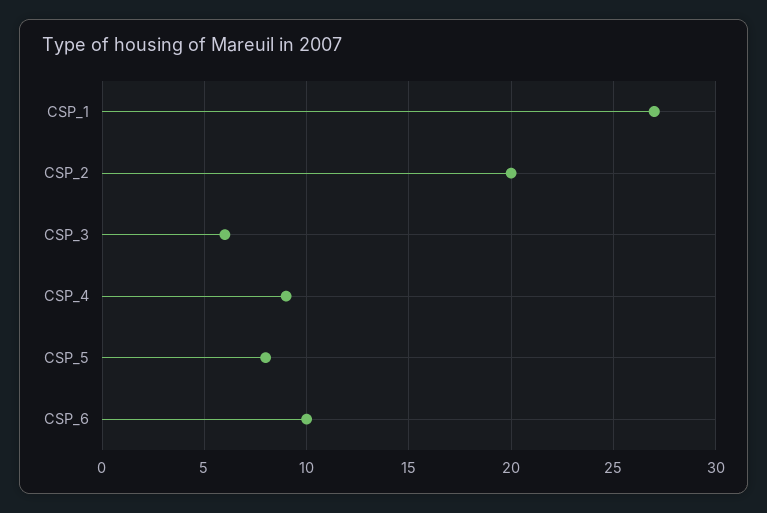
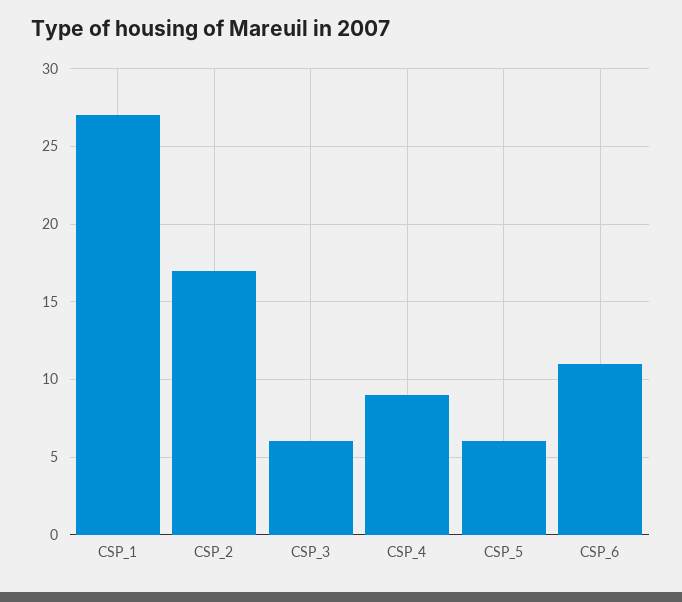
CSP_2: 20 -> 17
CSP_5: 8 -> 6
CSP_6: 10 -> 11

